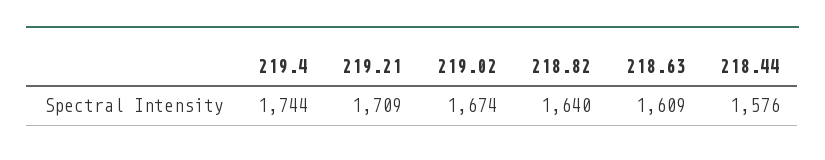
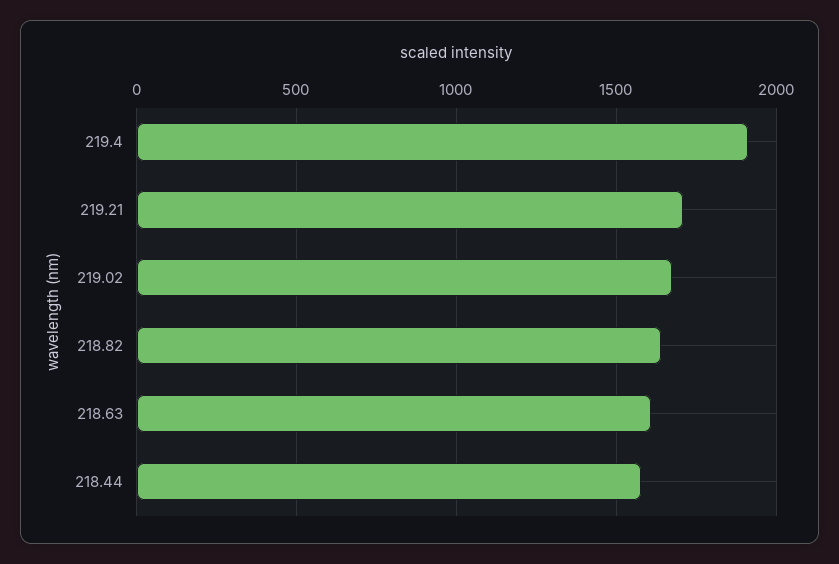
219.4: 1744 -> 1900

